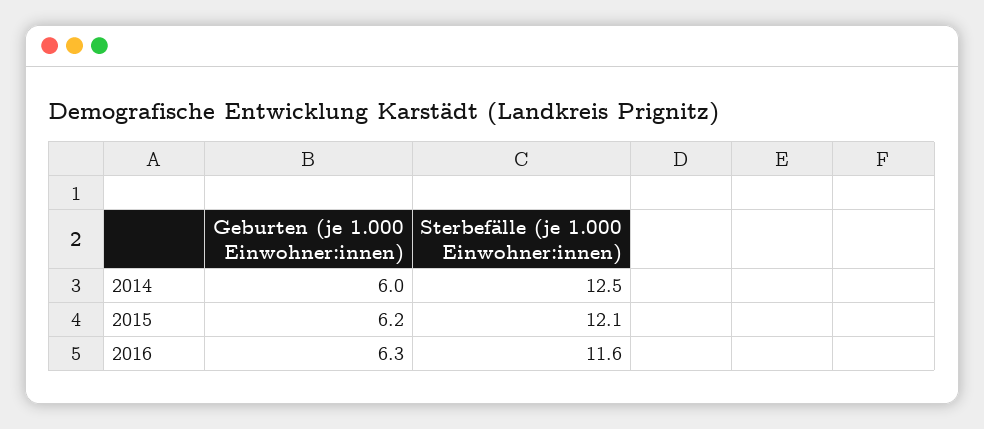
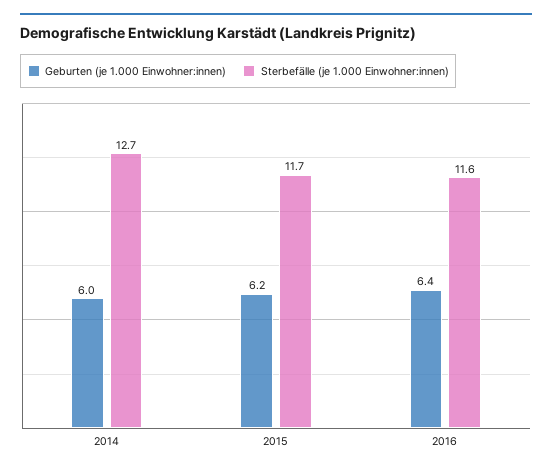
Sterbefälle (je 1.000 Einwohner:innen), 2014: 12.5 -> 12.7
Sterbefälle (je 1.000 Einwohner:innen), 2015: 12.1 -> 11.7
Geburten (je 1.000 Einwohner:innen), 2016: 6.3 -> 6.4

